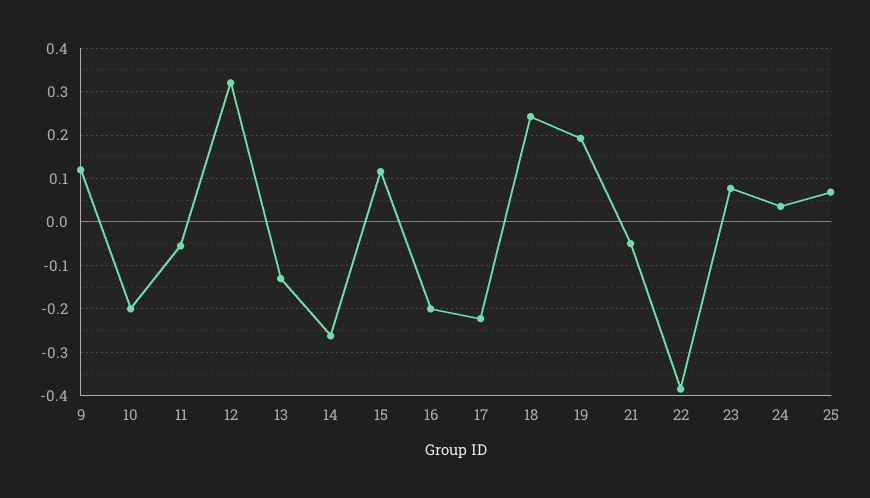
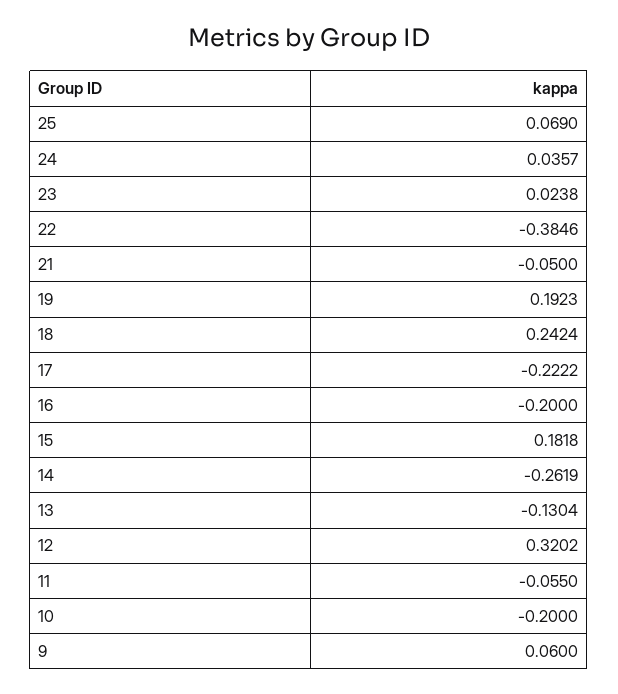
9: 0.12 -> 0.06
15: 0.12 -> 0.1818
23: 0.08 -> 0.0238

